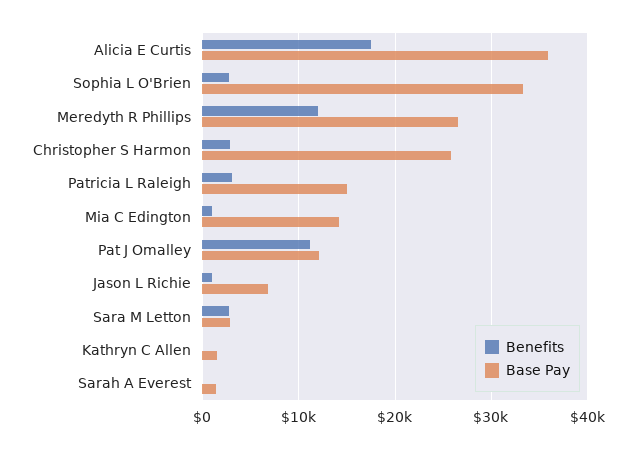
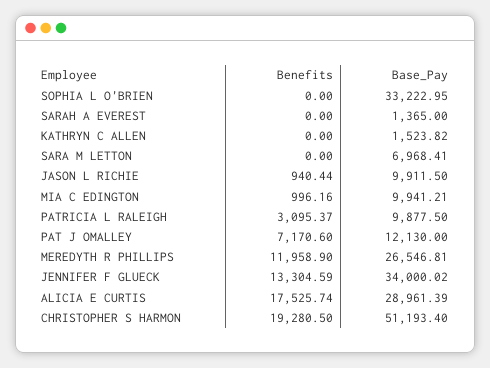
Base Pay, Alicia E Curtis: 36000 -> 28961.39
Benefits, Sophia L O'Brien: 3000 -> 0
Benefits, Christopher S Harmon: 3000 -> 19280.5
Base Pay, Christopher S Harmon: 26000 -> 51193.4
Base Pay, Patricia L Raleigh: 15000 -> 9877.5
Base Pay, Mia C Edington: 14000 -> 9941.21
Benefits, Pat J Omalley: 11000 -> 7170.6
Base Pay, Jason L Richie: 7000 -> 9911.5
Benefits, Sara M Letton: 3000 -> 0
Base Pay, Sara M Letton: 3000 -> 6968.41
Benefits, JENNIFER F GLUECK: none -> 13304.59
Base Pay, JENNIFER F GLUECK: none -> 34000.02

